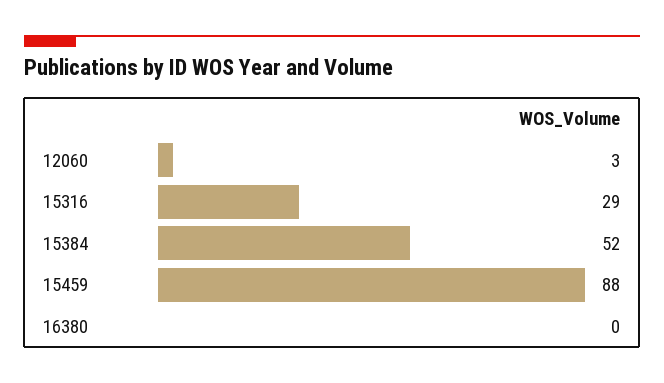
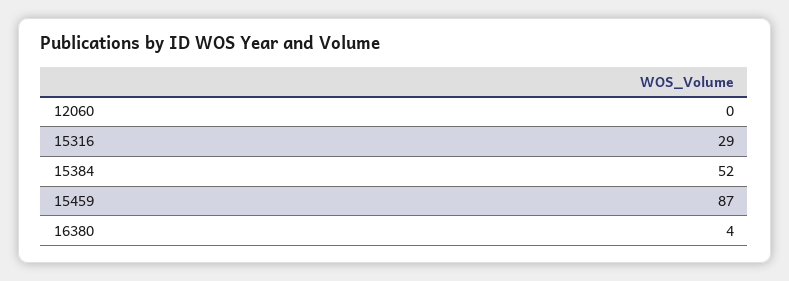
12060: 3 -> 0
15459: 88 -> 87
16380: 0 -> 4

